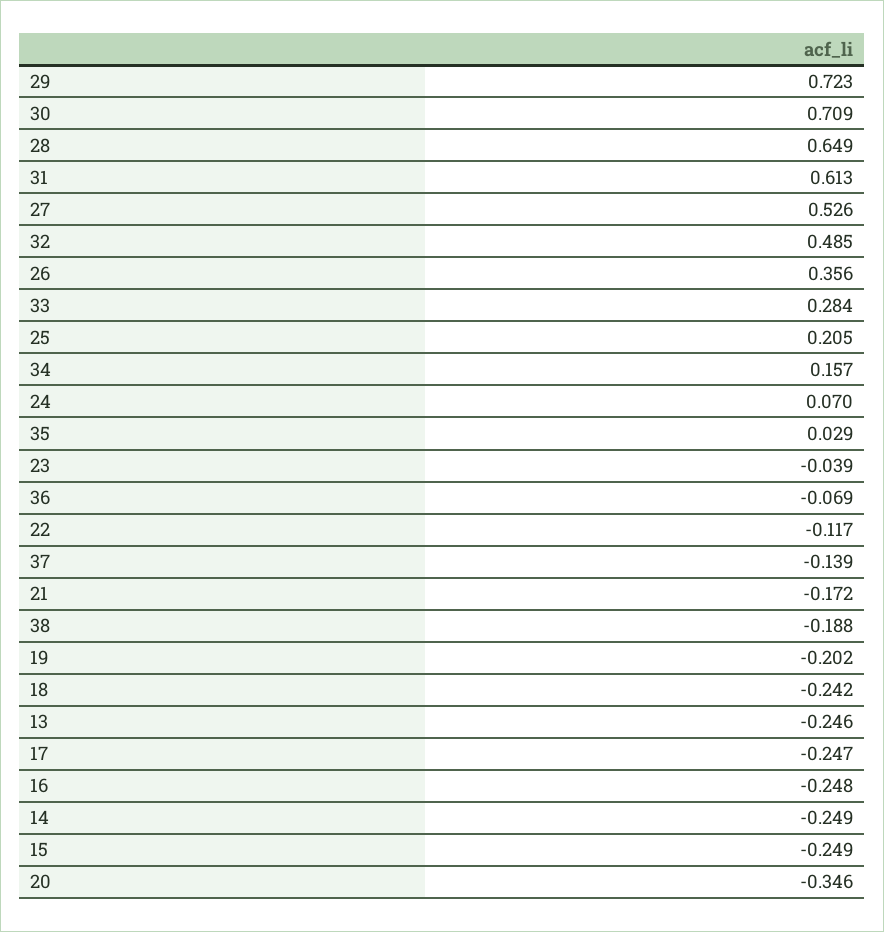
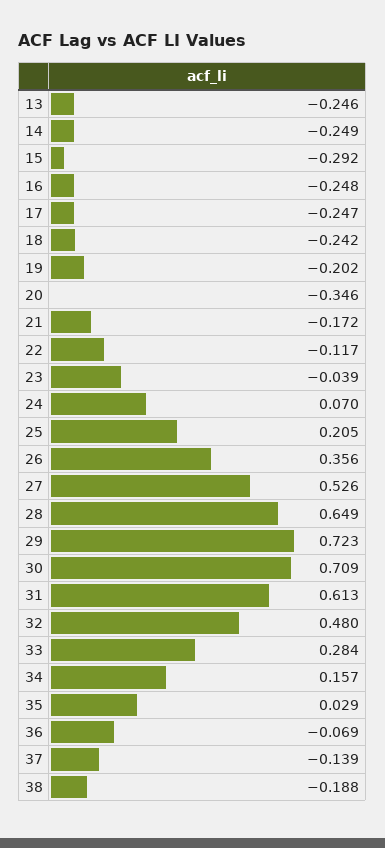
32: 0.485 -> 0.48
15: -0.249 -> -0.292

